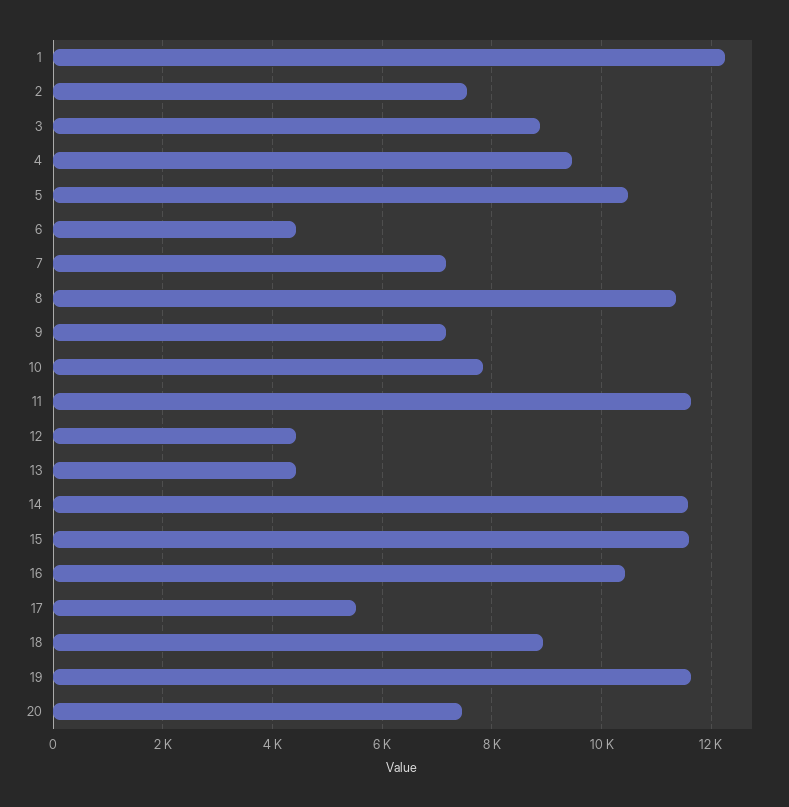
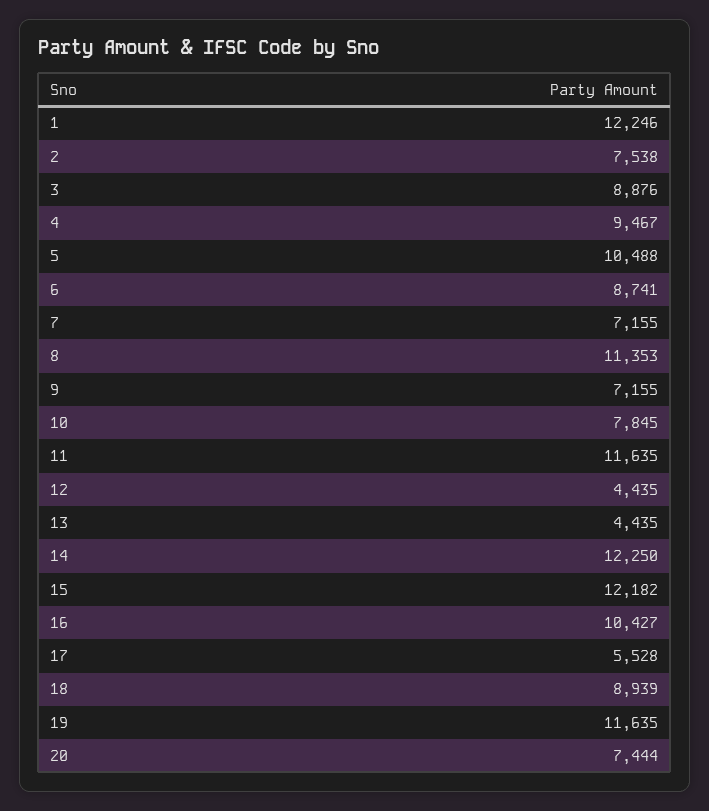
6: 4400 -> 8741
14: 11600 -> 12250
15: 11600 -> 12182

